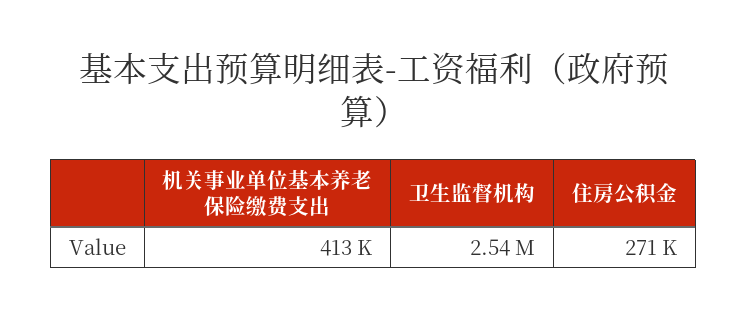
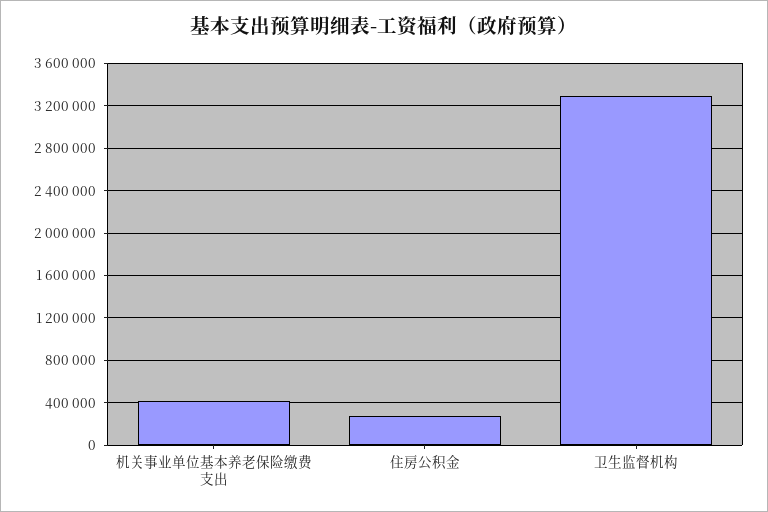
卫生监督机构: 2540000 -> 3300000

